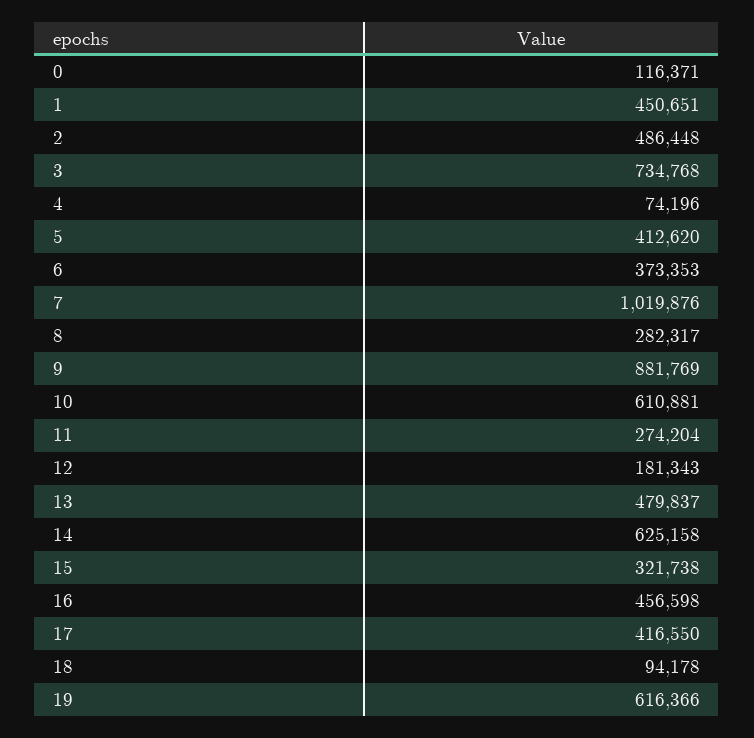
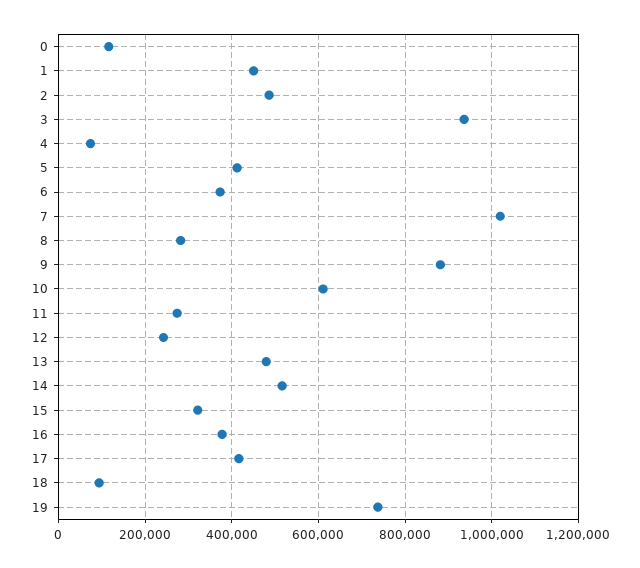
3: 734768 -> 940000
12: 181343 -> 240000
14: 625158 -> 520000
16: 456598 -> 380000
19: 616366 -> 740000

